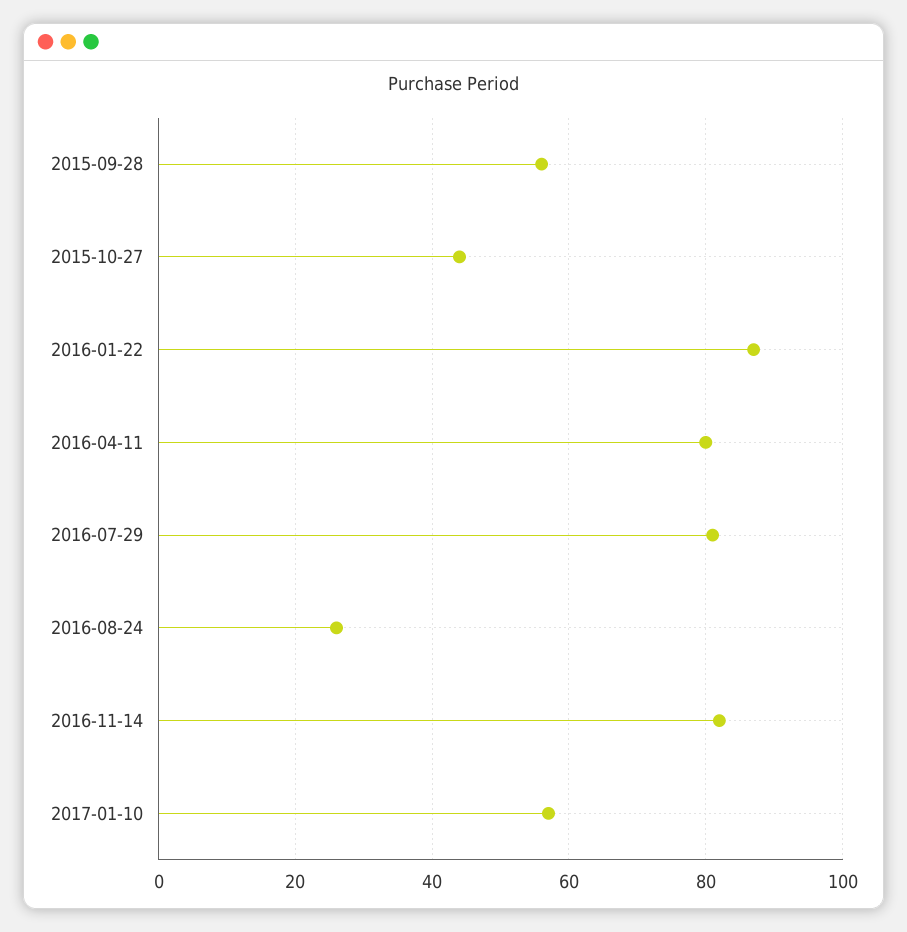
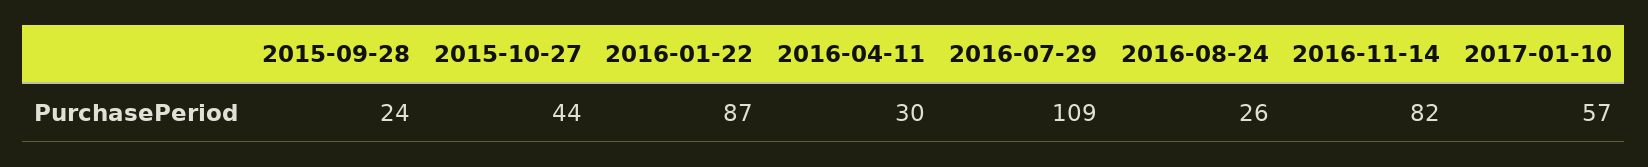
2015-09-28: 55 -> 24
2016-04-11: 80 -> 30
2016-07-29: 80 -> 109

